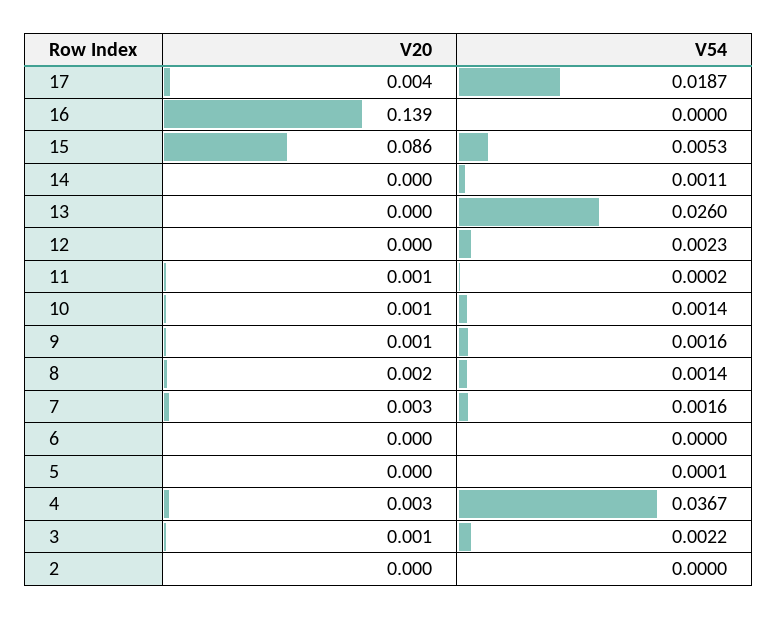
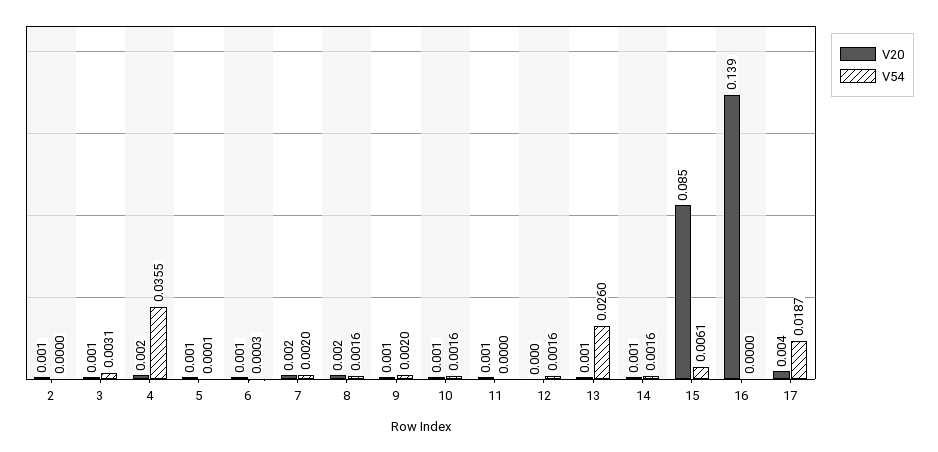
V20, 15: 0.086 -> 0.085
V54, 15: 0.0053 -> 0.0061
V20, 14: 0 -> 0.001
V54, 14: 0.0011 -> 0.0016
V20, 13: 0 -> 0.001
V54, 12: 0.0023 -> 0.0016
V54, 11: 0.0002 -> 0
V54, 10: 0.0014 -> 0.0016
V54, 9: 0.0016 -> 0.002
V54, 8: 0.0014 -> 0.0016
V20, 7: 0.003 -> 0.002
V54, 7: 0.0016 -> 0.002
V20, 6: 0 -> 0.001
V54, 6: 0 -> 0.0003
V20, 5: 0 -> 0.001
V20, 4: 0.003 -> 0.002
V54, 4: 0.0367 -> 0.0355
V54, 3: 0.0022 -> 0.0031
V20, 2: 0 -> 0.001

